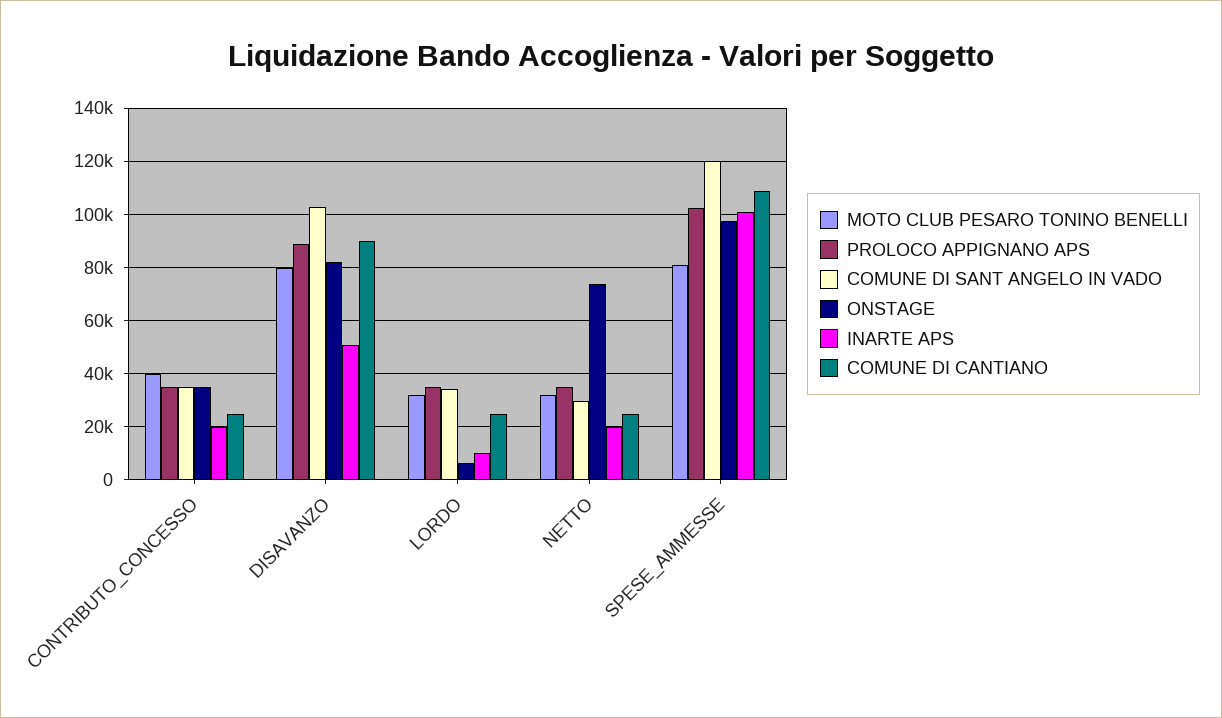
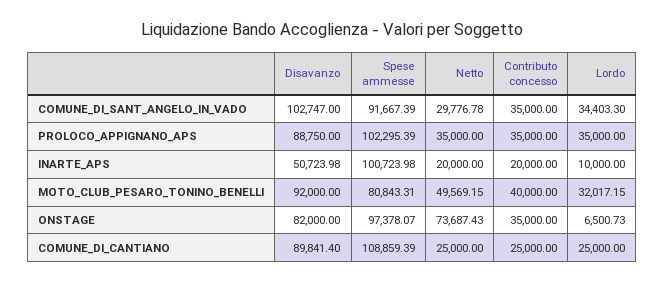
MOTO CLUB PESARO TONINO BENELLI, DISAVANZO: 80000 -> 92000
MOTO CLUB PESARO TONINO BENELLI, NETTO: 32500 -> 49569.15
COMUNE DI SANT ANGELO IN VADO, SPESE_AMMESSE: 120000 -> 91667.39

